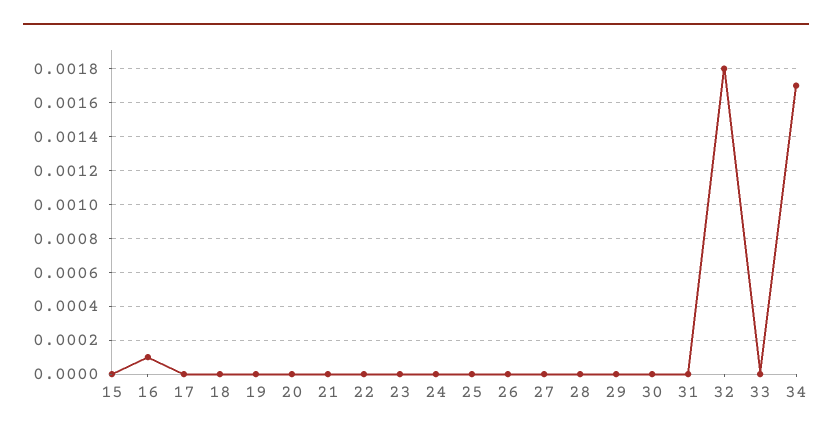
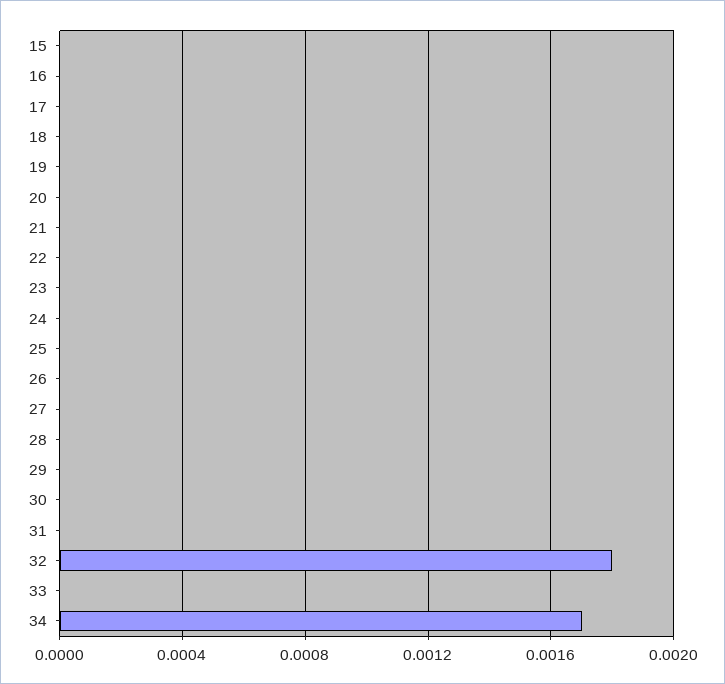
16: 0.0001 -> 0

